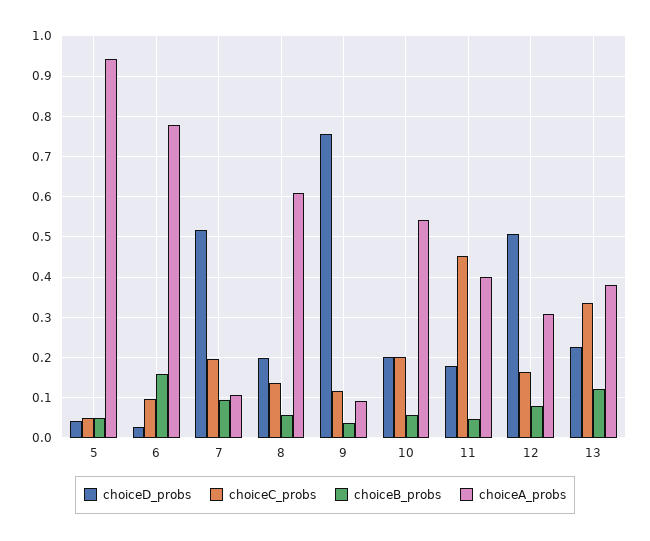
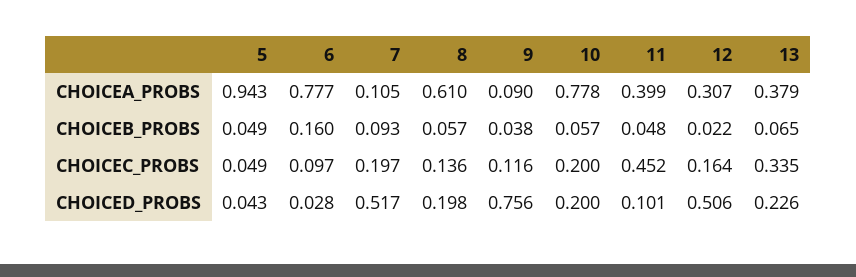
choiceA_probs, 10: 0.54 -> 0.778
choiceD_probs, 11: 0.18 -> 0.101
choiceB_probs, 12: 0.08 -> 0.022
choiceB_probs, 13: 0.12 -> 0.065

